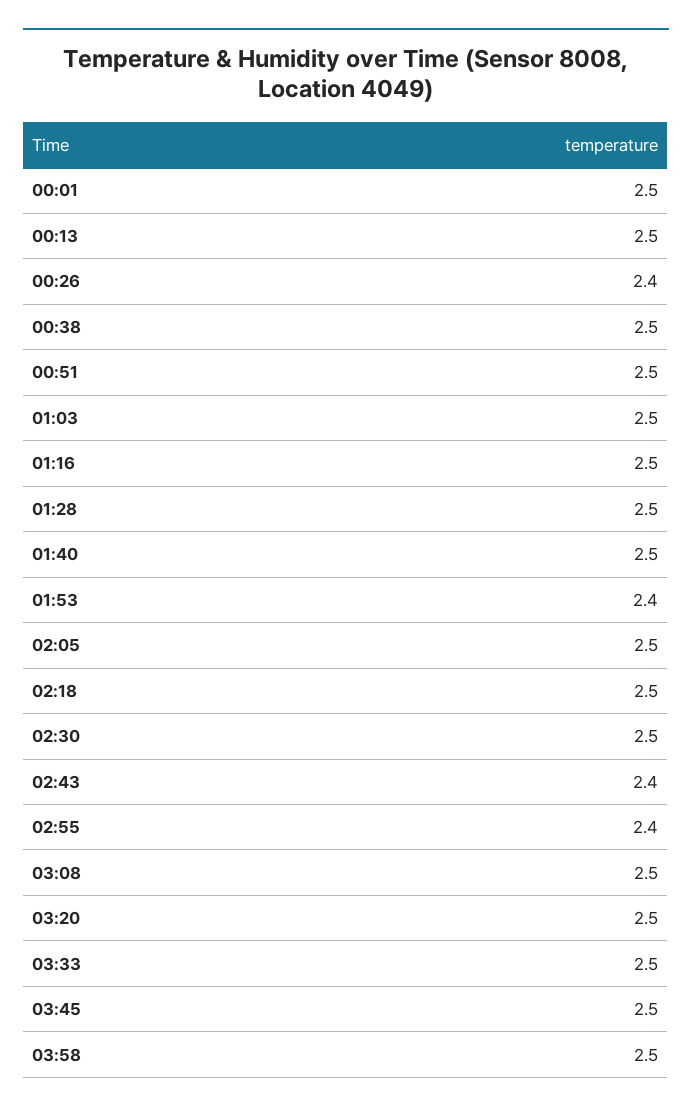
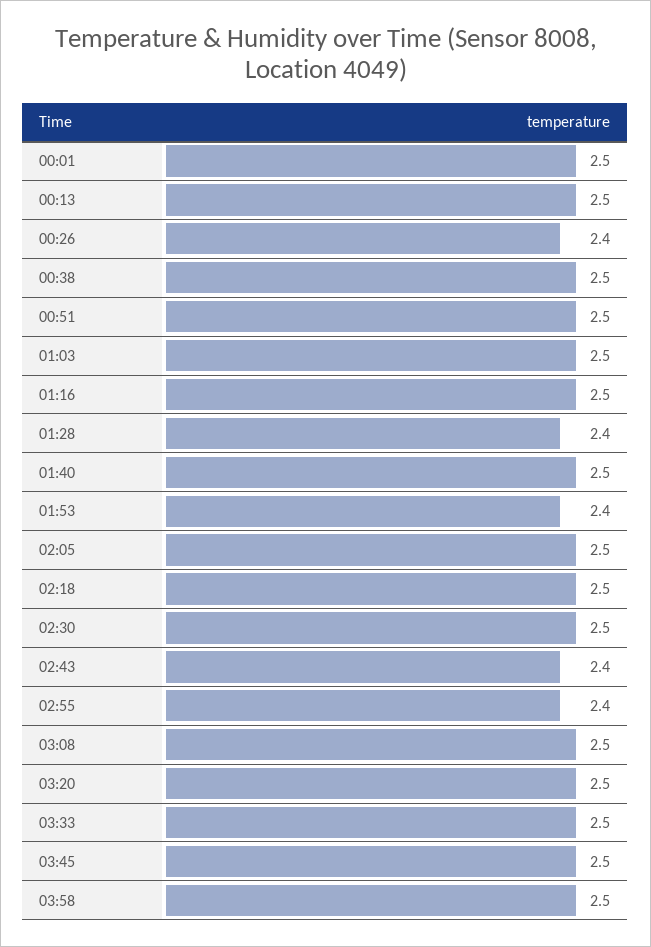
01:28: 2.5 -> 2.4

